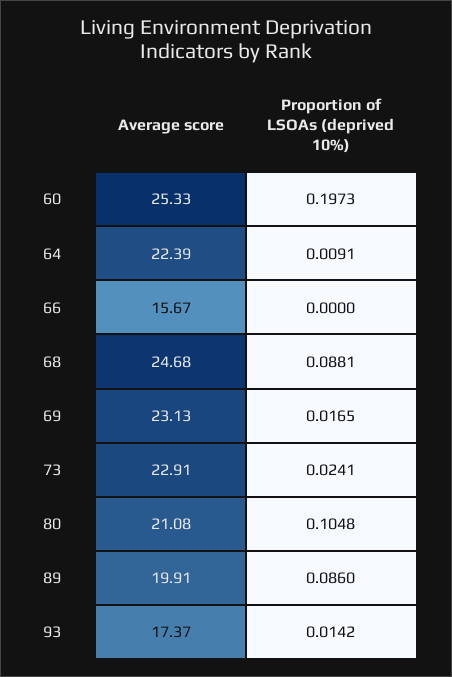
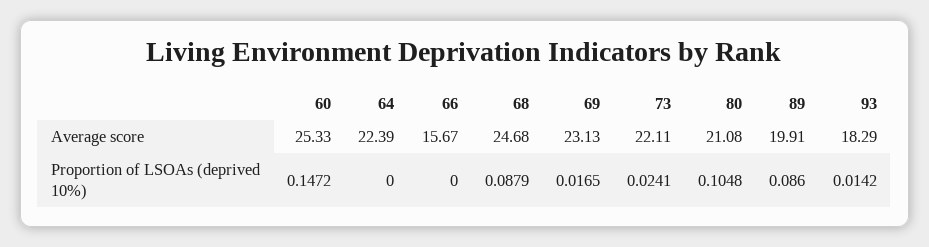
Proportion of LSOAs (deprived 10%), 60: 0.1973 -> 0.1472
Proportion of LSOAs (deprived 10%), 64: 0.0091 -> 0
Proportion of LSOAs (deprived 10%), 68: 0.0881 -> 0.0879
Average score, 73: 22.91 -> 22.11
Average score, 93: 17.37 -> 18.29

